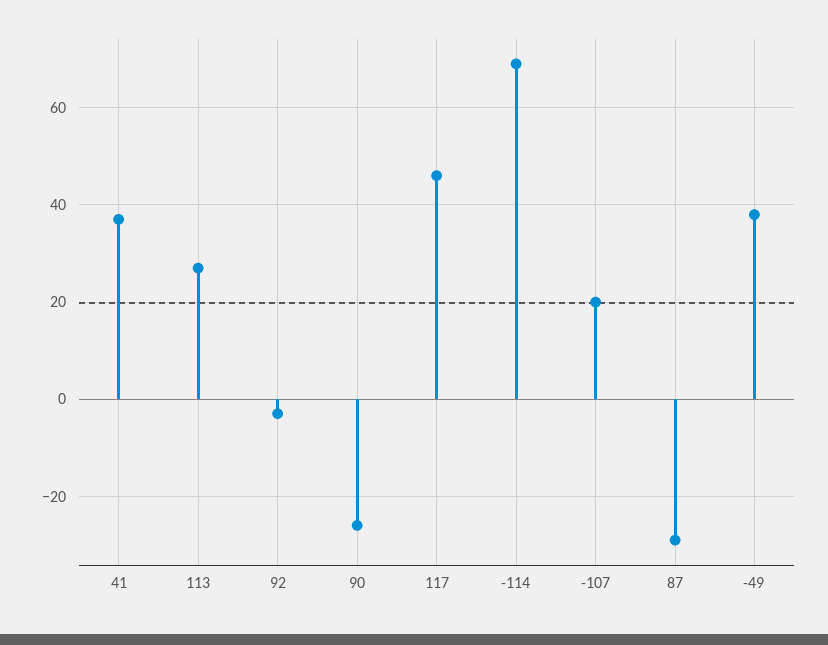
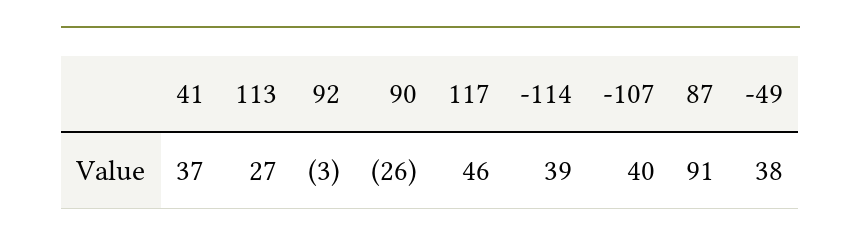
-114: 70 -> 39
-107: 20 -> 40
87: -30 -> 91

